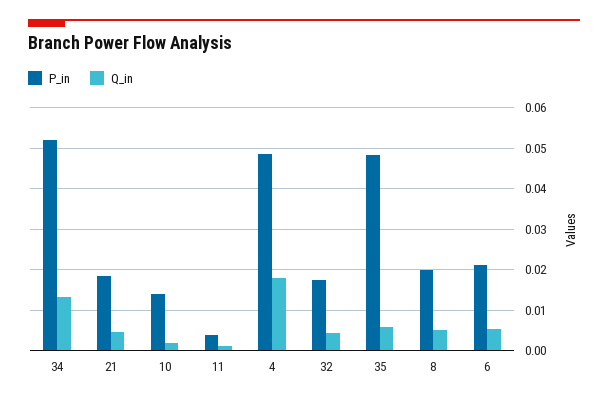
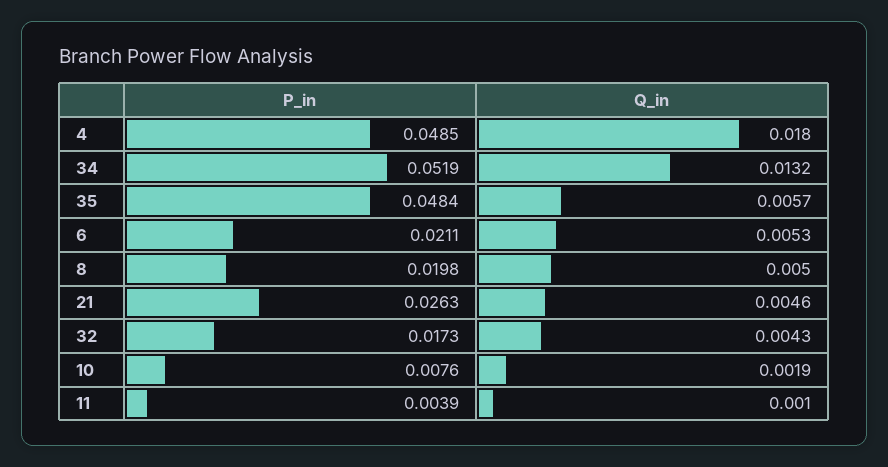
P_in, 21: 0.018 -> 0.0263
P_in, 10: 0.014 -> 0.0076

